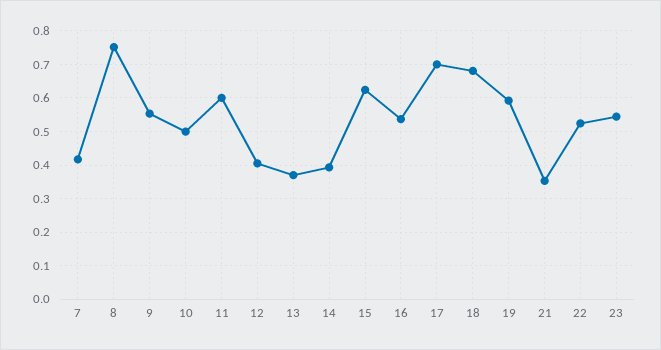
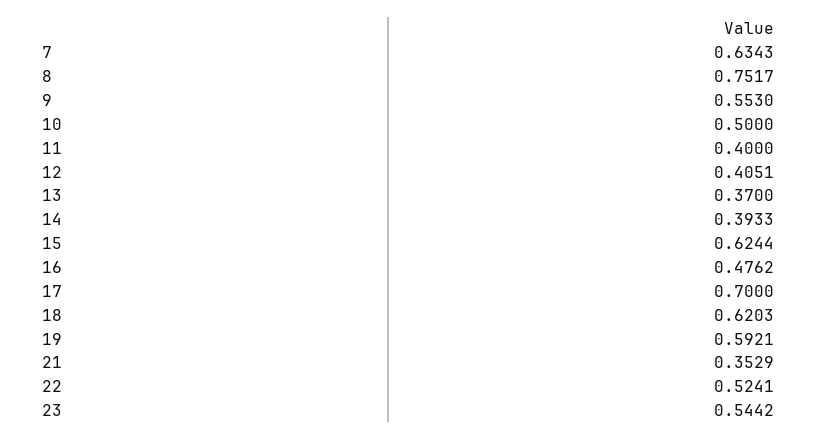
7: 0.42 -> 0.6343
11: 0.6 -> 0.4
16: 0.54 -> 0.4762
18: 0.68 -> 0.6203

